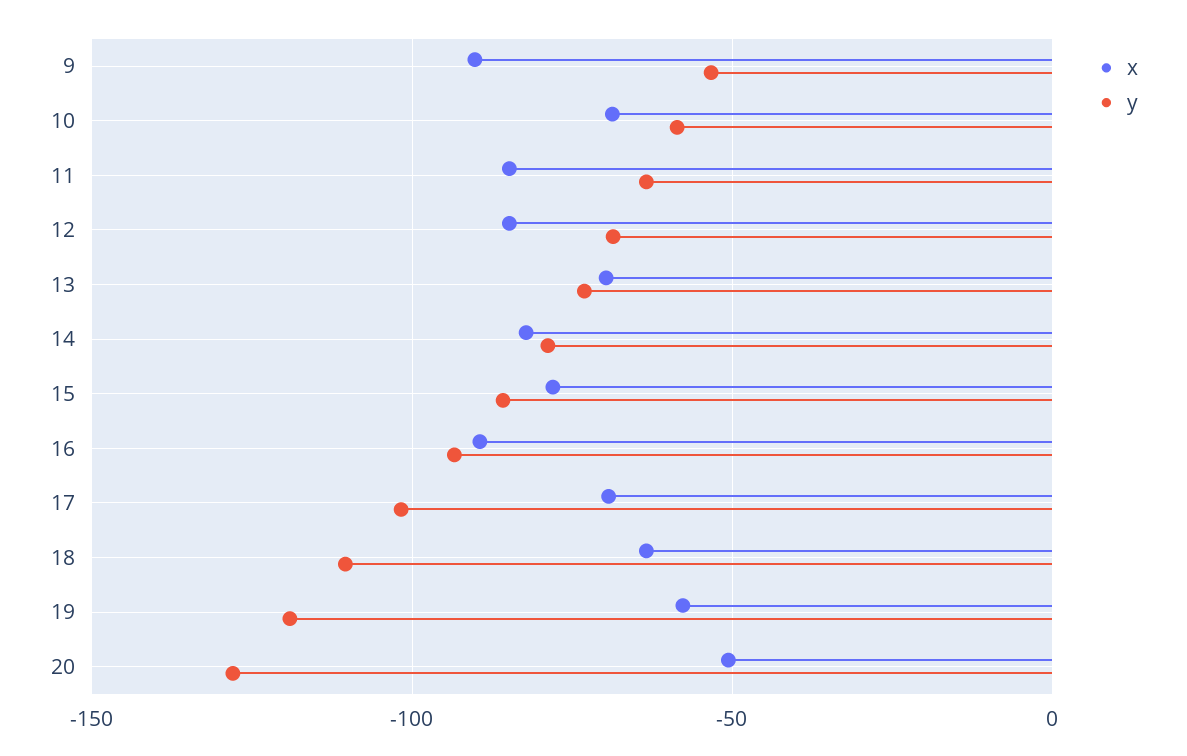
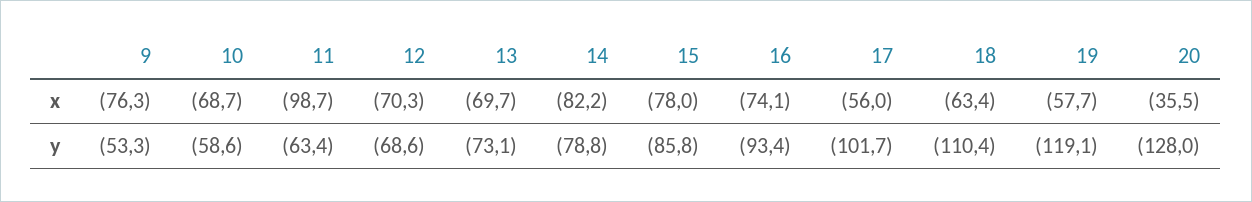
x, 9: -90 -> -76.3
x, 11: -85 -> -98.7
x, 12: -85 -> -70.3
x, 16: -90 -> -74.1
x, 17: -70 -> -56
x, 20: -50 -> -35.5

